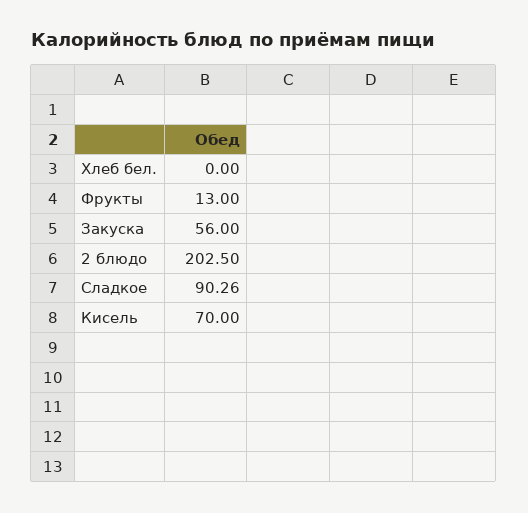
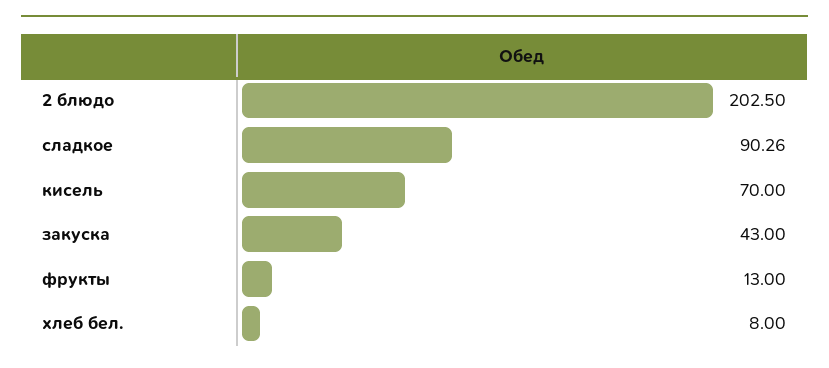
Хлеб бел.: 0 -> 8
Закуска: 56 -> 43

